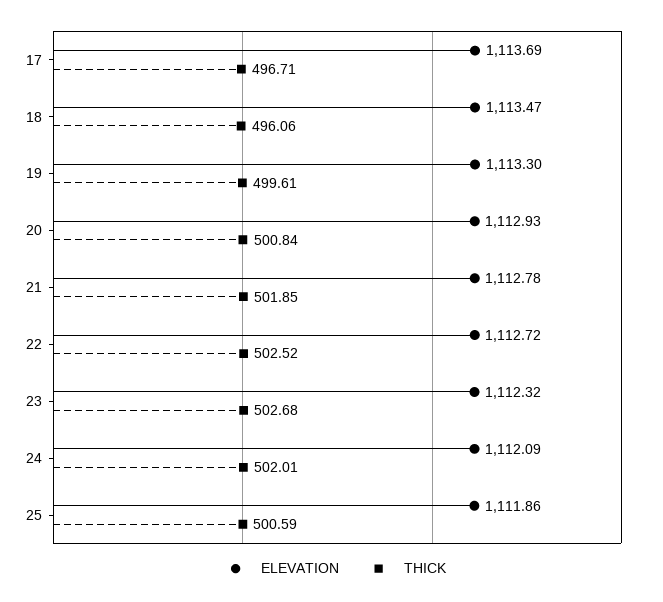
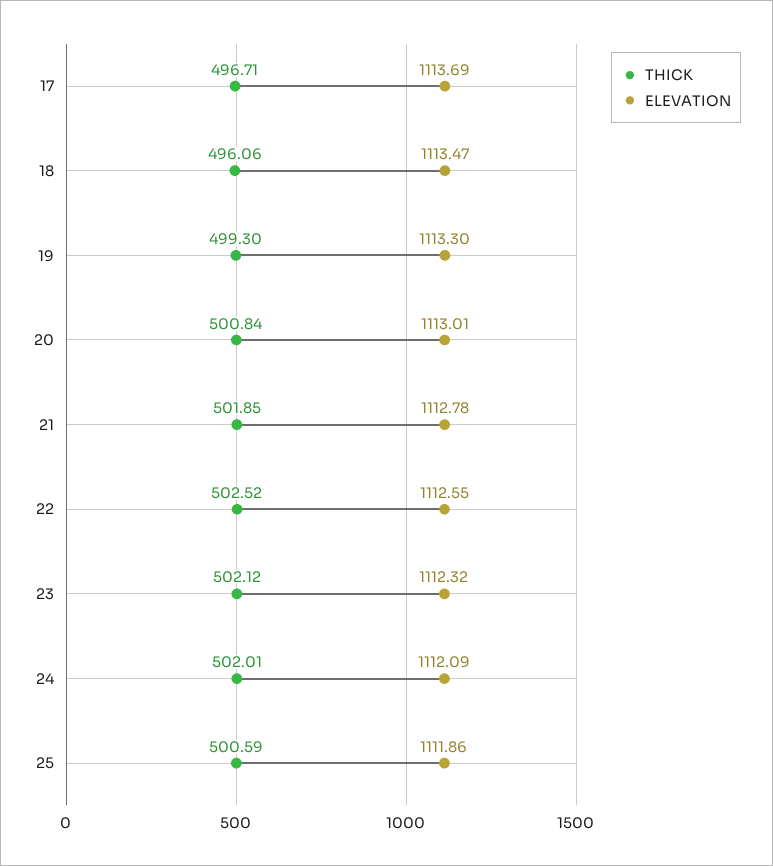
THICK, 19: 499.61 -> 499.3
ELEVATION, 20: 1112.93 -> 1113.01
ELEVATION, 22: 1112.72 -> 1112.55
THICK, 23: 502.68 -> 502.12

